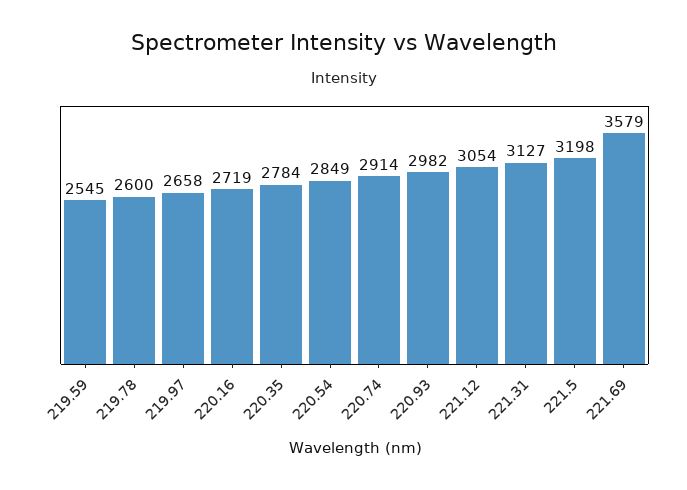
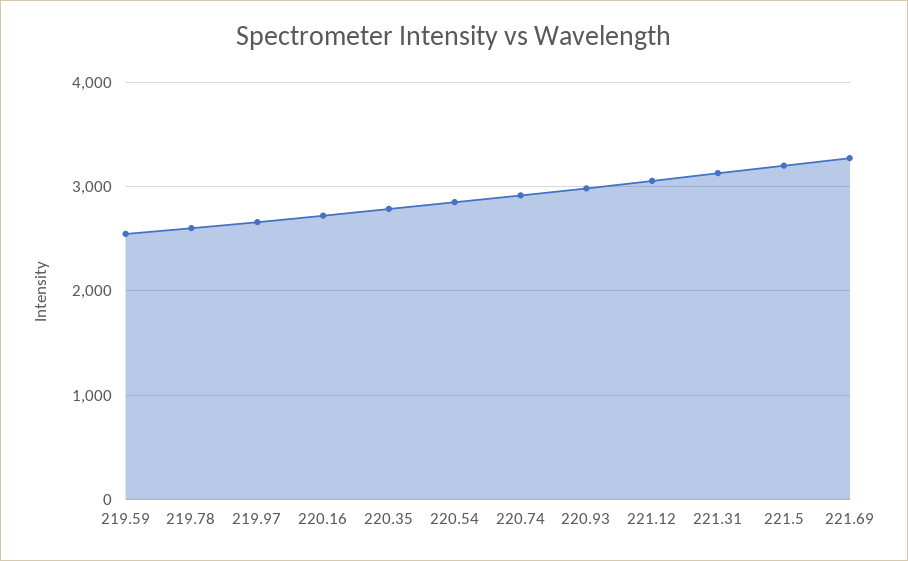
221.69: 3579 -> 3300

